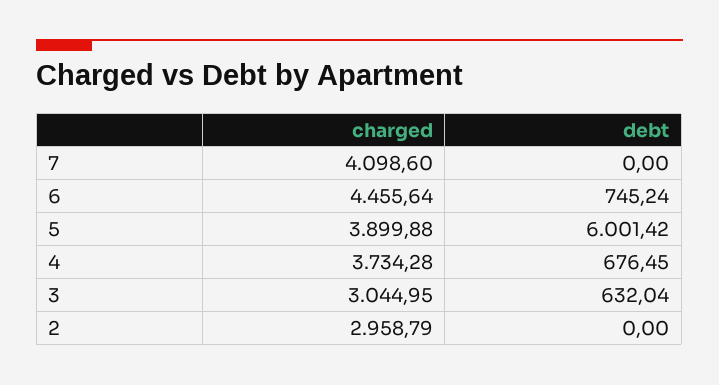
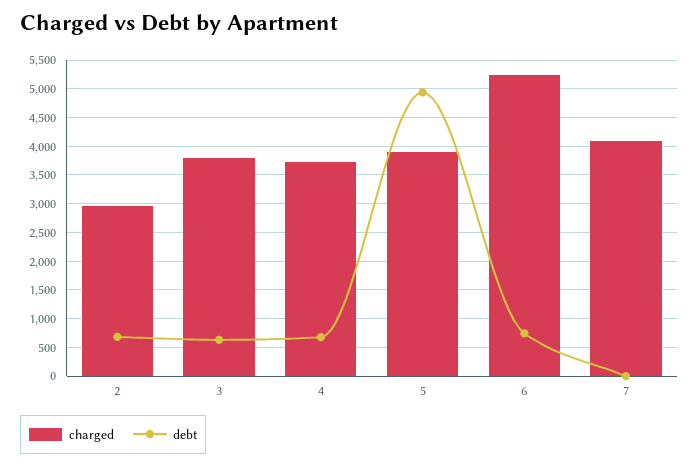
charged, 6: 4455.64 -> 5250
debt, 5: 6001.42 -> 5000
charged, 3: 3044.95 -> 3750
debt, 2: 0 -> 750

